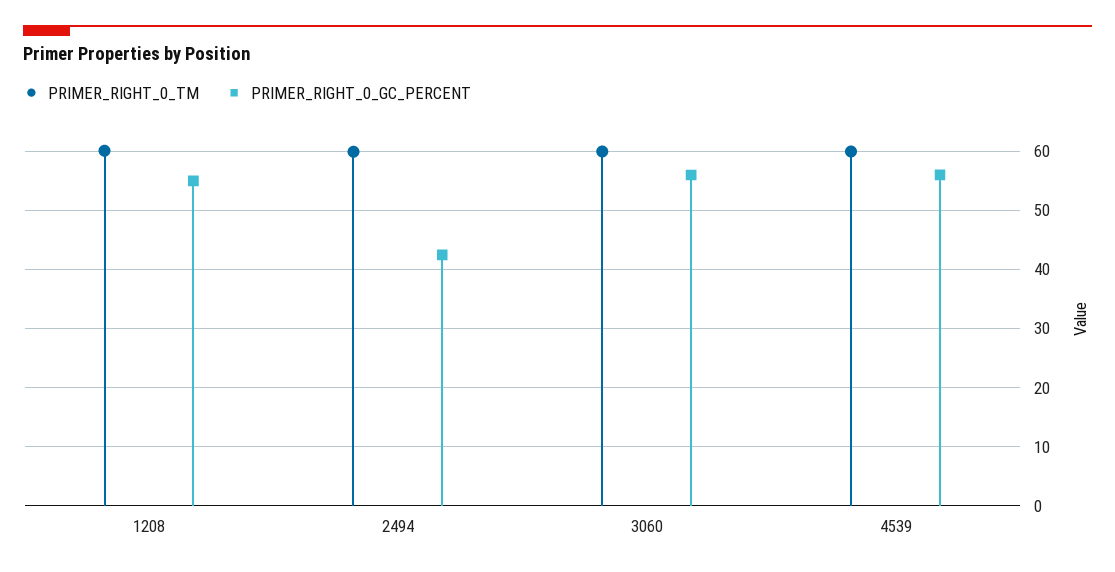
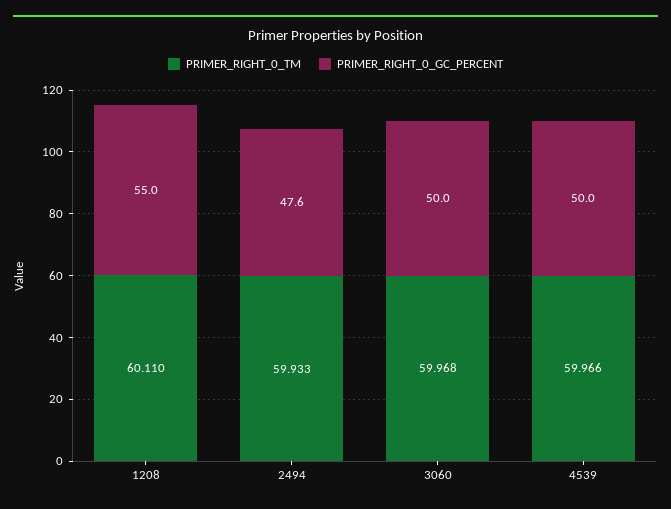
PRIMER_RIGHT_0_GC_PERCENT, 2494: 42 -> 47.6
PRIMER_RIGHT_0_GC_PERCENT, 3060: 56 -> 50
PRIMER_RIGHT_0_GC_PERCENT, 4539: 56 -> 50

